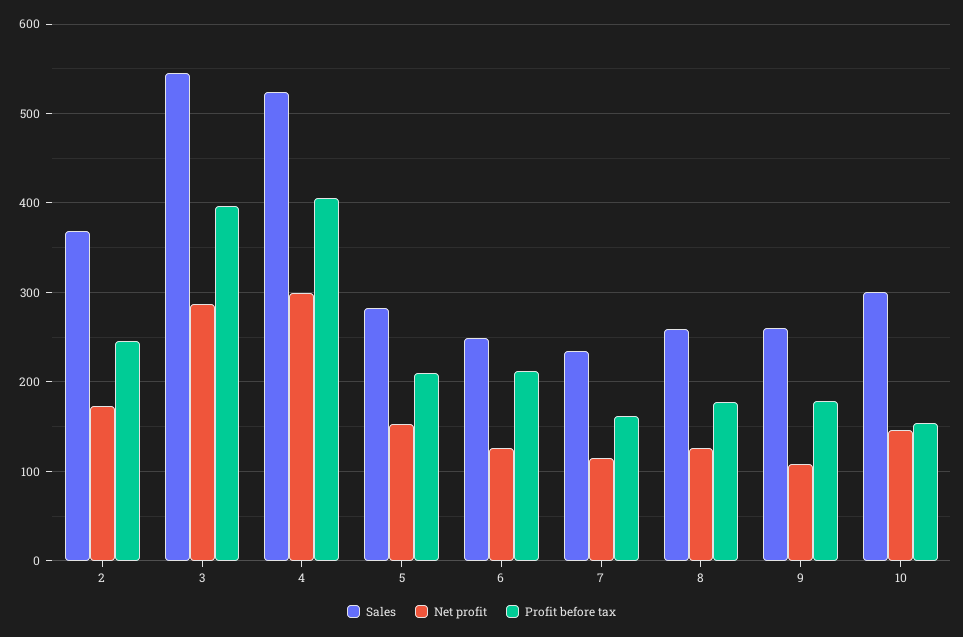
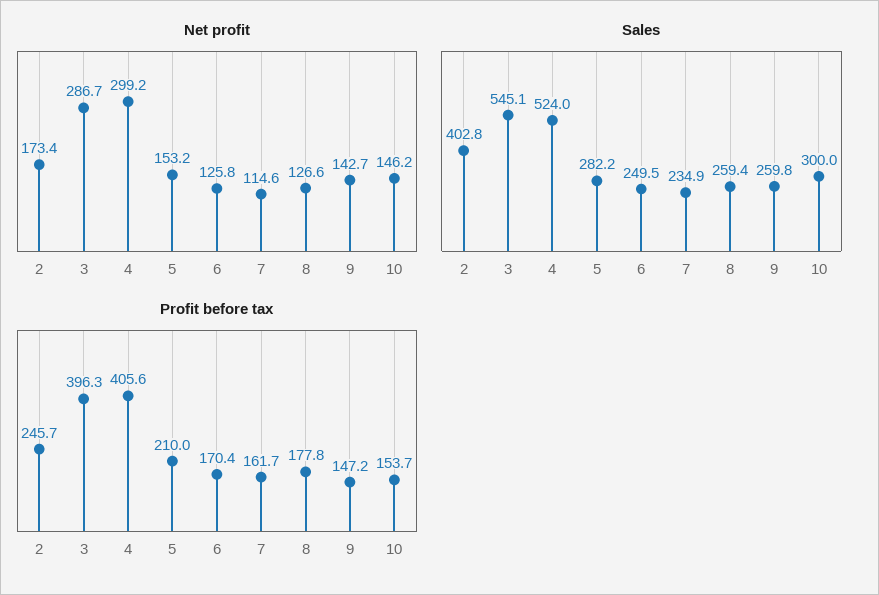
Sales, 2: 370 -> 402.8
Profit before tax, 6: 210 -> 170.4
Net profit, 9: 110 -> 142.7
Profit before tax, 9: 180 -> 147.2

